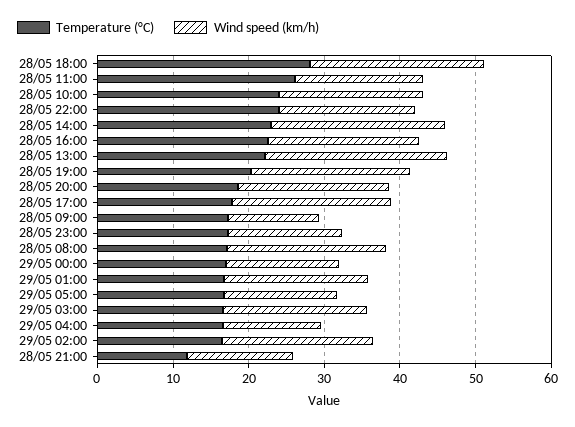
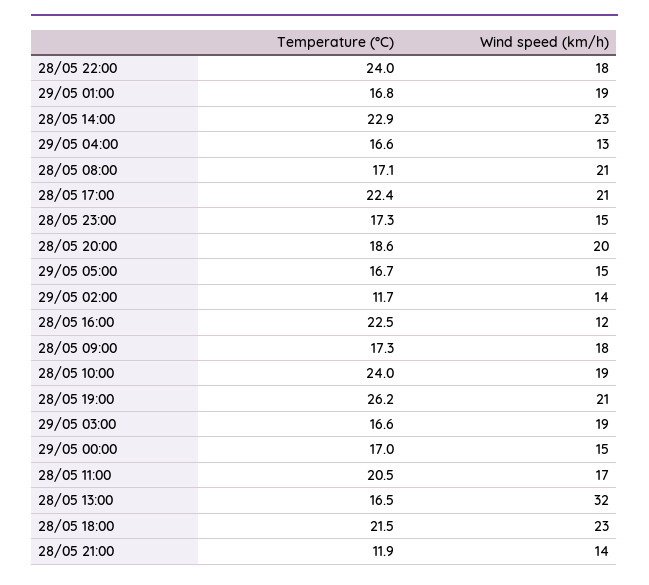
Temperature (°C), 28/05 18:00: 28 -> 21.5
Temperature (°C), 28/05 11:00: 26 -> 20.5
Wind speed (km/h), 28/05 16:00: 20 -> 12
Temperature (°C), 28/05 13:00: 22 -> 16.5
Wind speed (km/h), 28/05 13:00: 24 -> 32
Temperature (°C), 28/05 19:00: 20 -> 26.2
Temperature (°C), 28/05 17:00: 18 -> 22.4
Wind speed (km/h), 28/05 09:00: 12 -> 18
Temperature (°C), 29/05 02:00: 16 -> 11.7
Wind speed (km/h), 29/05 02:00: 20 -> 14

